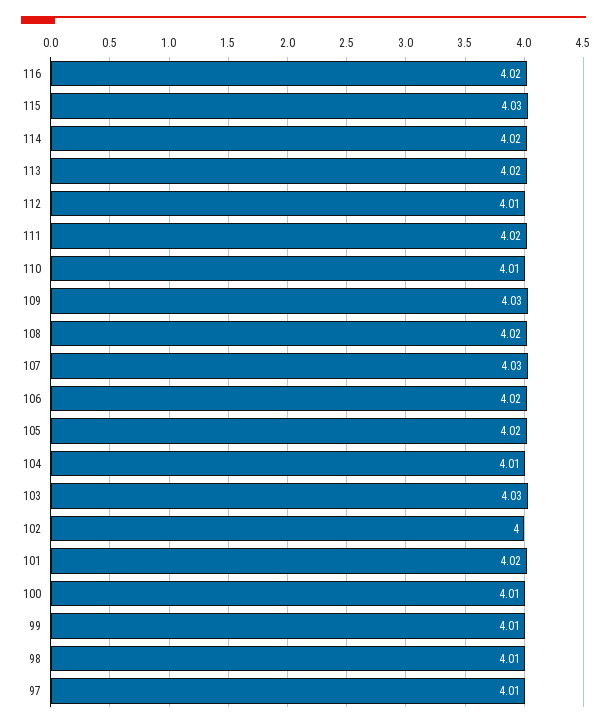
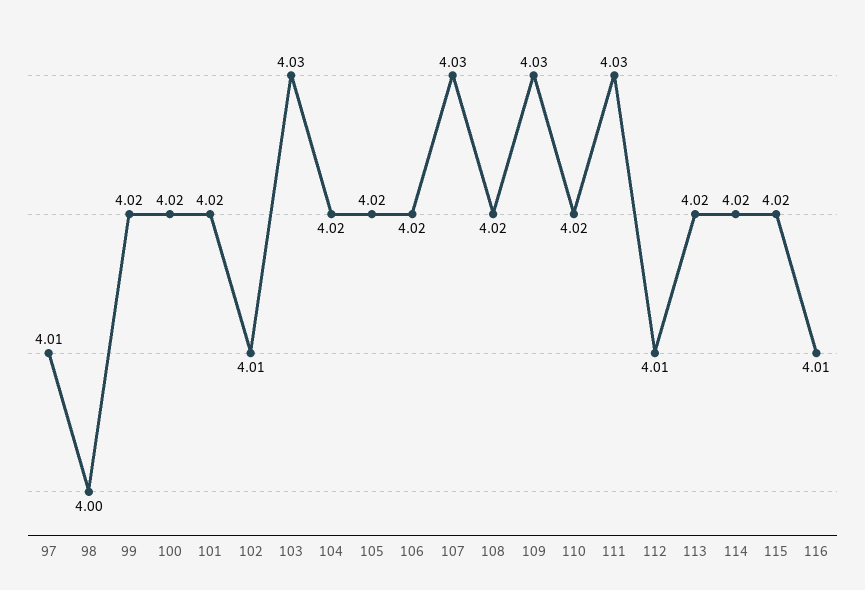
116: 4.02 -> 4.01
115: 4.03 -> 4.02
111: 4.02 -> 4.03
110: 4.01 -> 4.02
104: 4.01 -> 4.02
102: 4 -> 4.01
100: 4.01 -> 4.02
99: 4.01 -> 4.02
98: 4.01 -> 4

